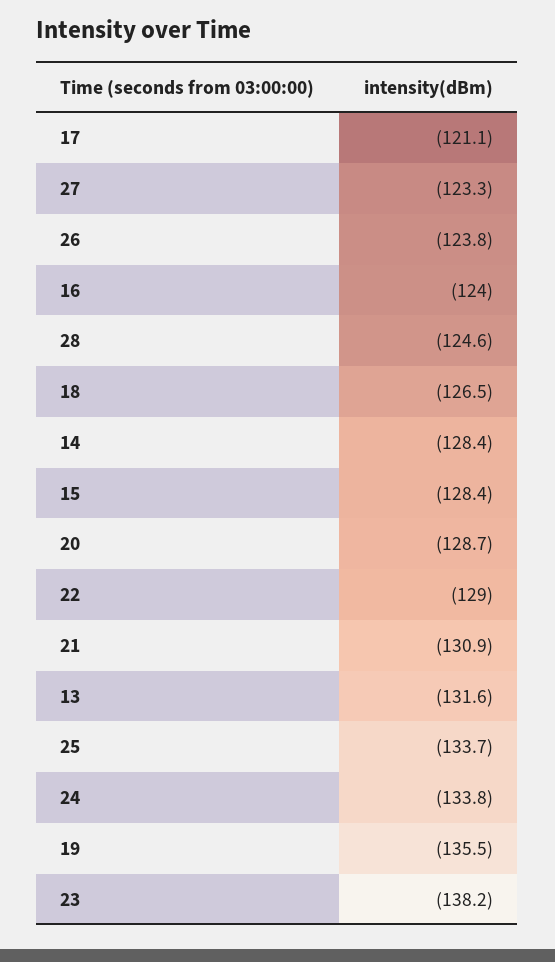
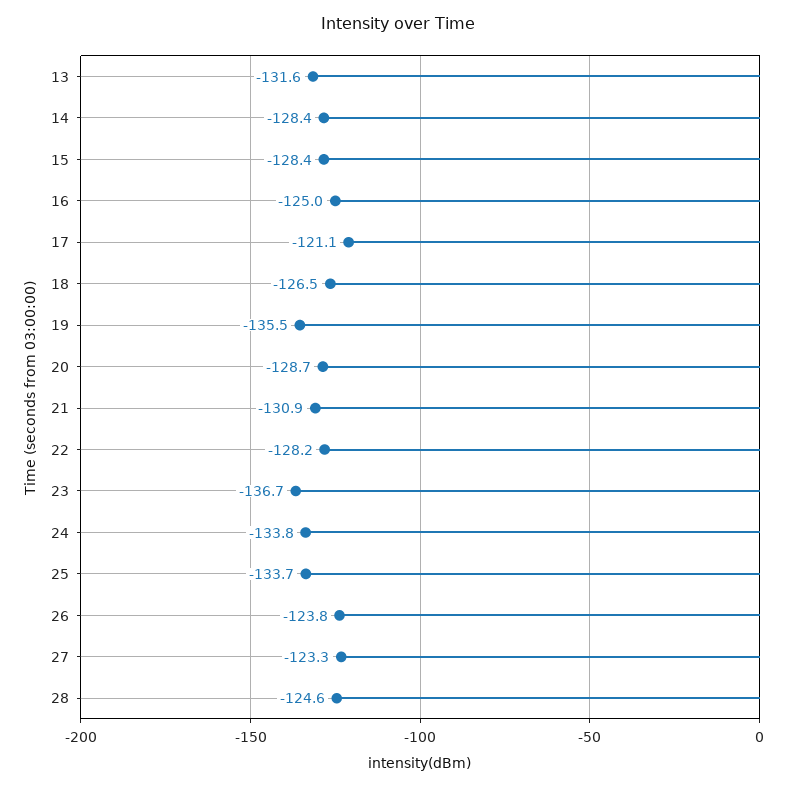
16: -124 -> -125
22: -129 -> -128.2
23: -138.2 -> -136.7

